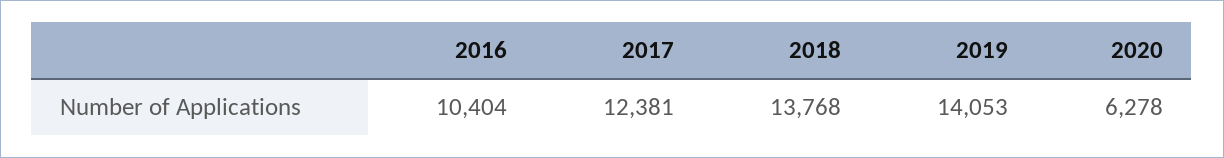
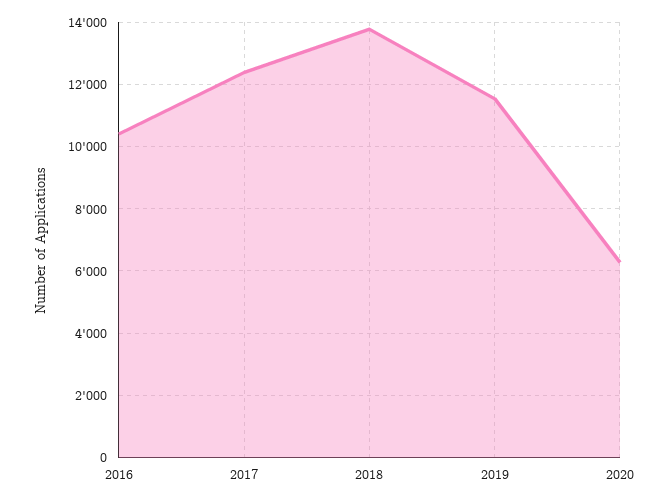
2019: 14053 -> 11600

